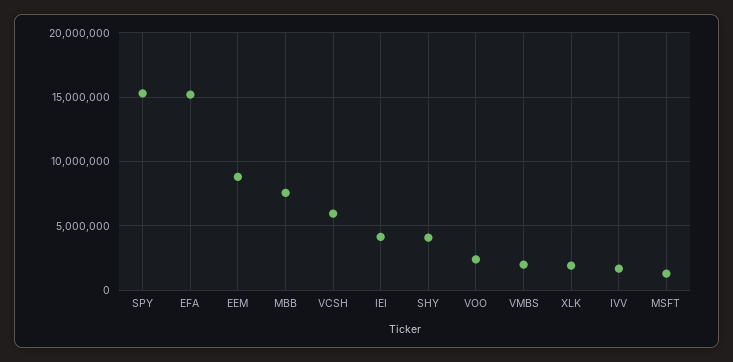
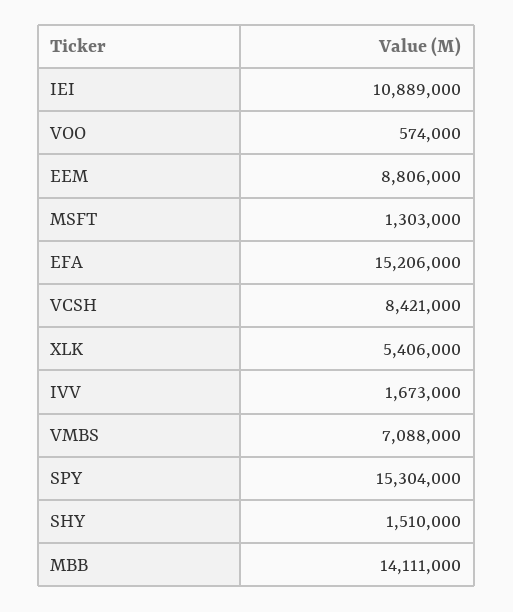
MBB: 7500000 -> 14111000
VCSH: 6000000 -> 8421000
IEI: 4000000 -> 10889000
SHY: 4000000 -> 1510000
VOO: 2500000 -> 574000
VMBS: 2000000 -> 7088000
XLK: 2000000 -> 5406000

